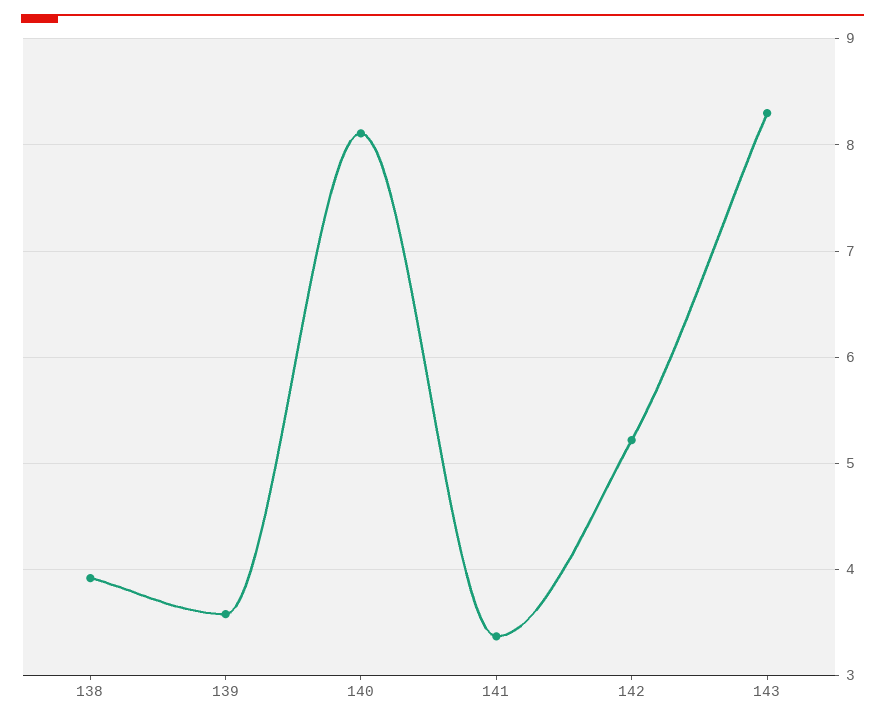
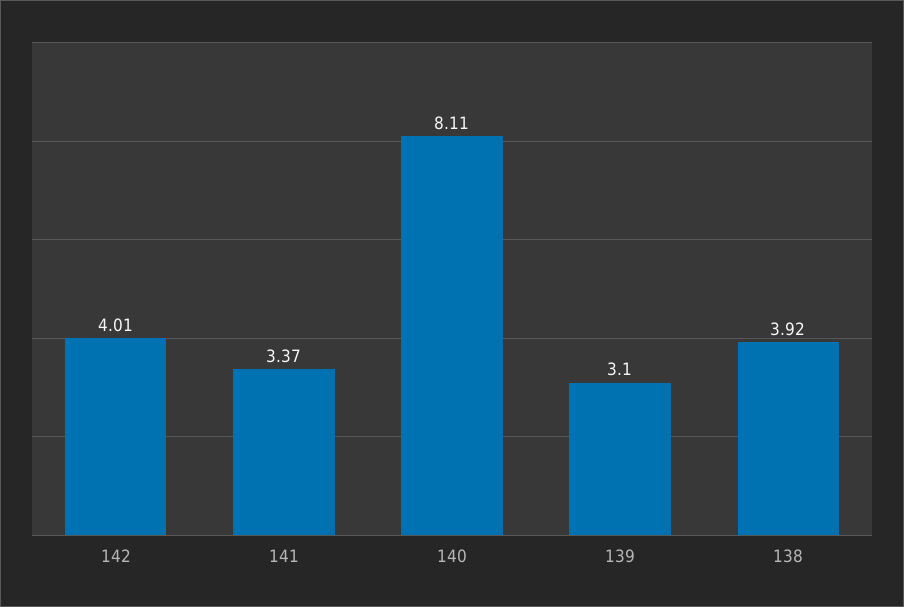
139: 3.6 -> 3.1
142: 5.2 -> 4.01
143: 8.3 -> none

